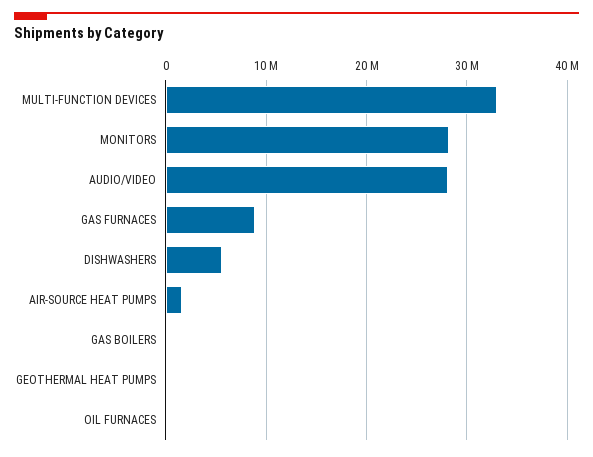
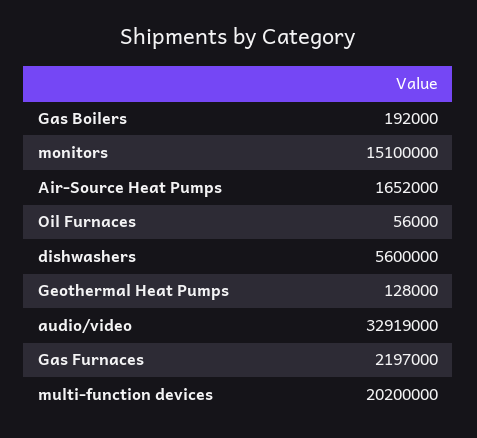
MULTI-FUNCTION DEVICES: 33000000 -> 20200000
MONITORS: 28000000 -> 15100000
AUDIO/VIDEO: 28000000 -> 32919000
GAS FURNACES: 9000000 -> 2197000

